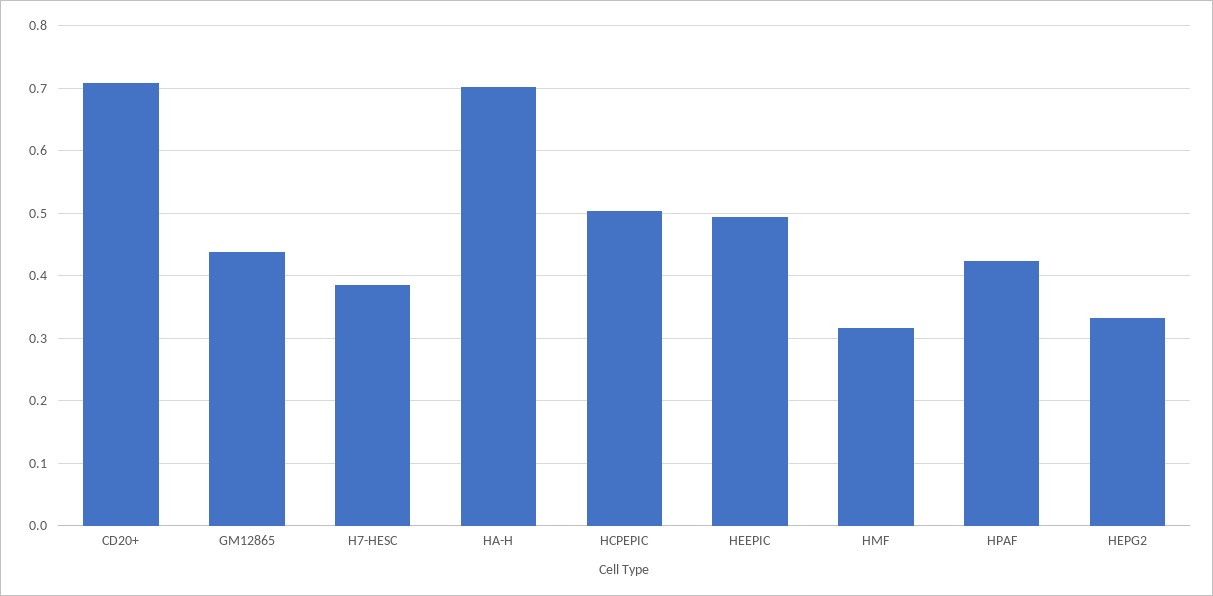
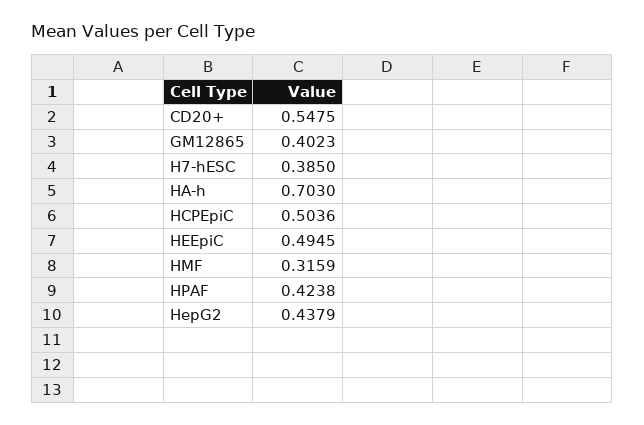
CD20+: 0.71 -> 0.5475
GM12865: 0.44 -> 0.4023
HEPG2: 0.33 -> 0.4379

